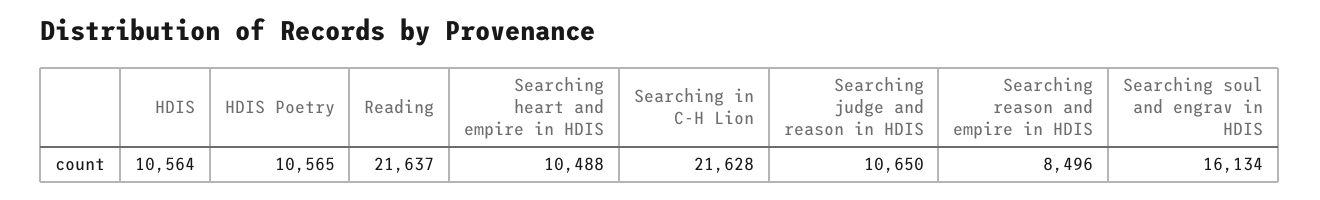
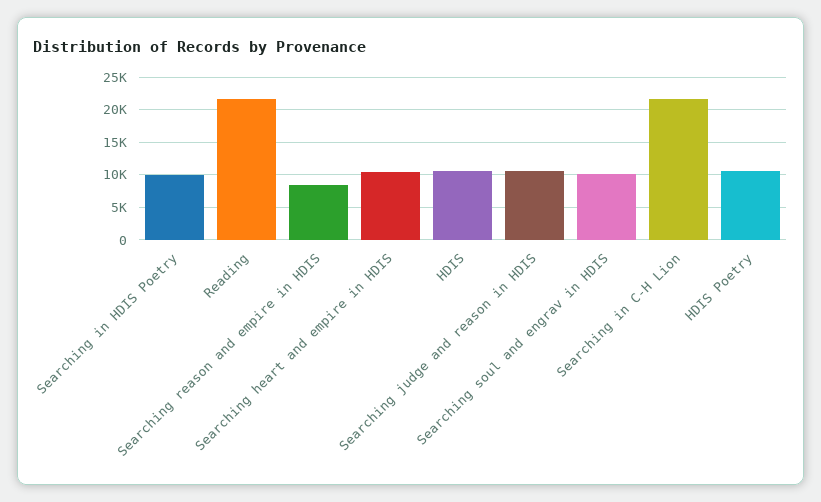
Searching soul and engrav in HDIS: 16134 -> 10000
Searching in HDIS Poetry: none -> 10000

